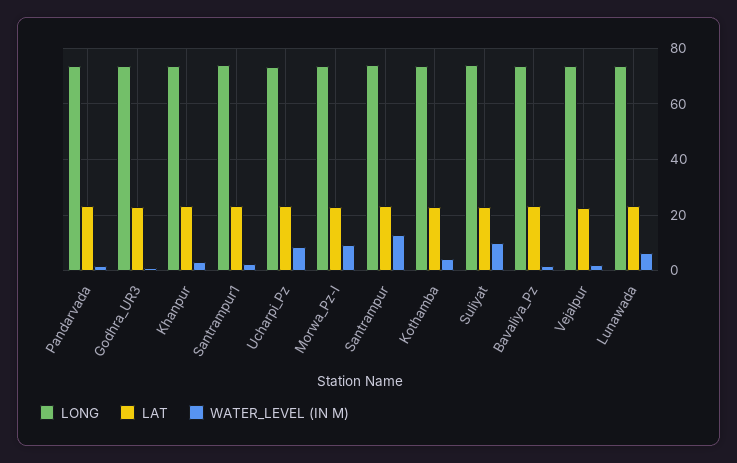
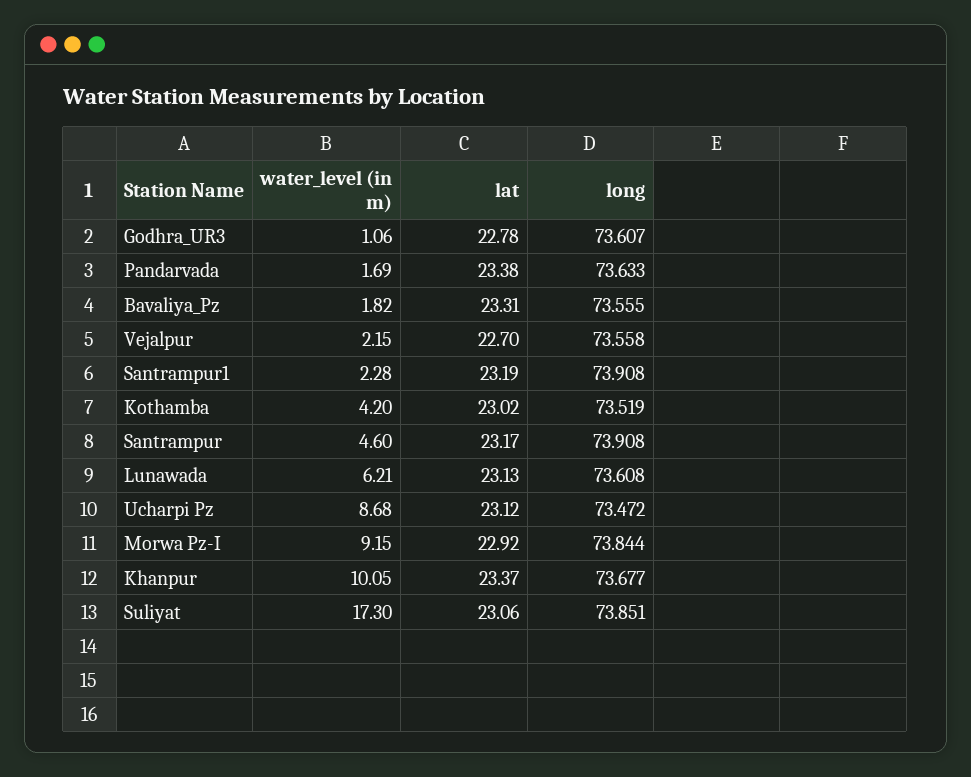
WATER_LEVEL (IN M), Khanpur: 2.5 -> 10.05
WATER_LEVEL (IN M), Santrampur: 12.5 -> 4.6
WATER_LEVEL (IN M), Suliyat: 10 -> 17.3

